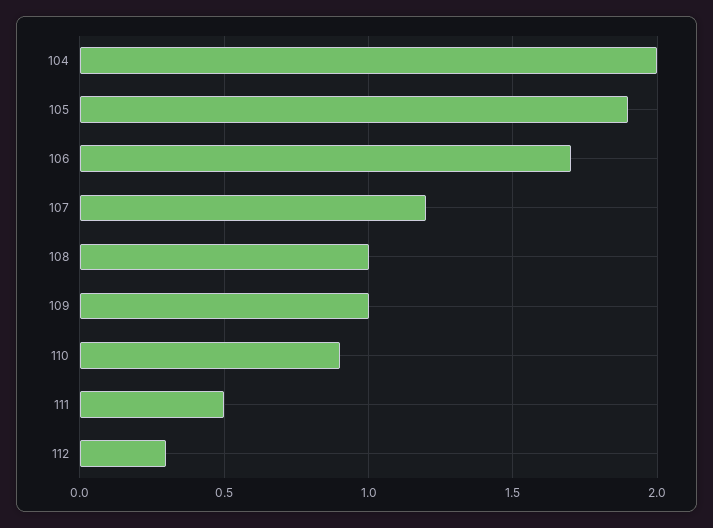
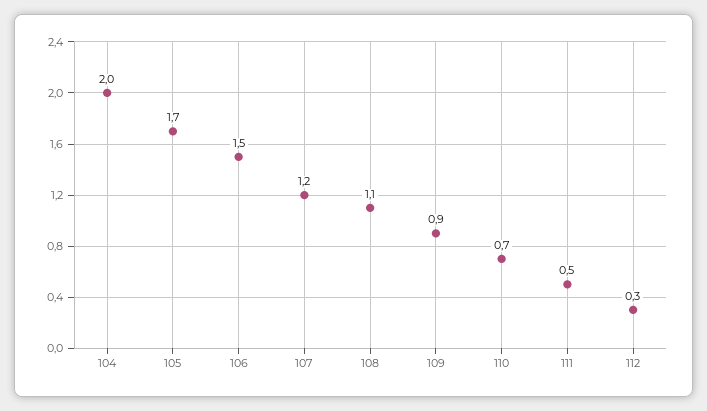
105: 1.9 -> 1.7
106: 1.7 -> 1.5
108: 1 -> 1.1
109: 1 -> 0.9
110: 0.9 -> 0.7

